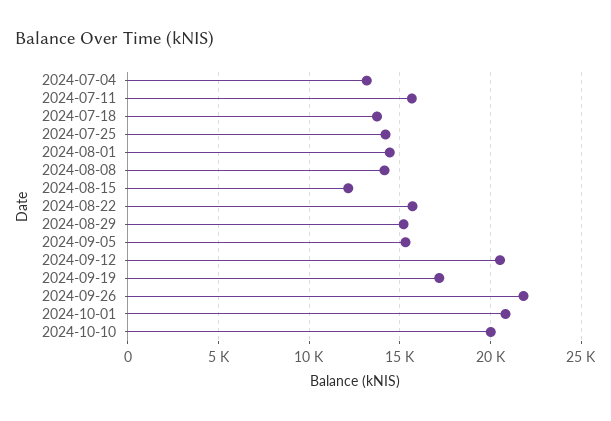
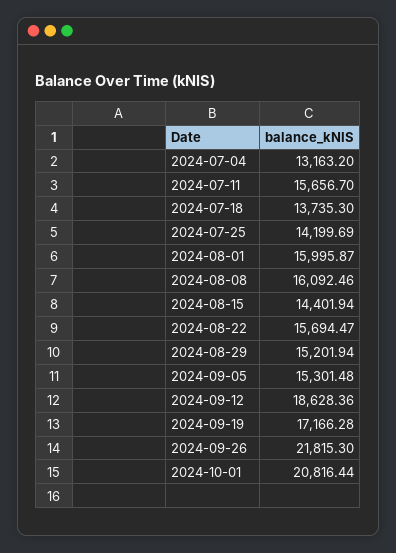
2024-08-01: 14500 -> 15995.87
2024-08-08: 14000 -> 16092.46
2024-08-15: 12000 -> 14401.94
2024-09-12: 20500 -> 18628.36
2024-10-10: 20000 -> none

